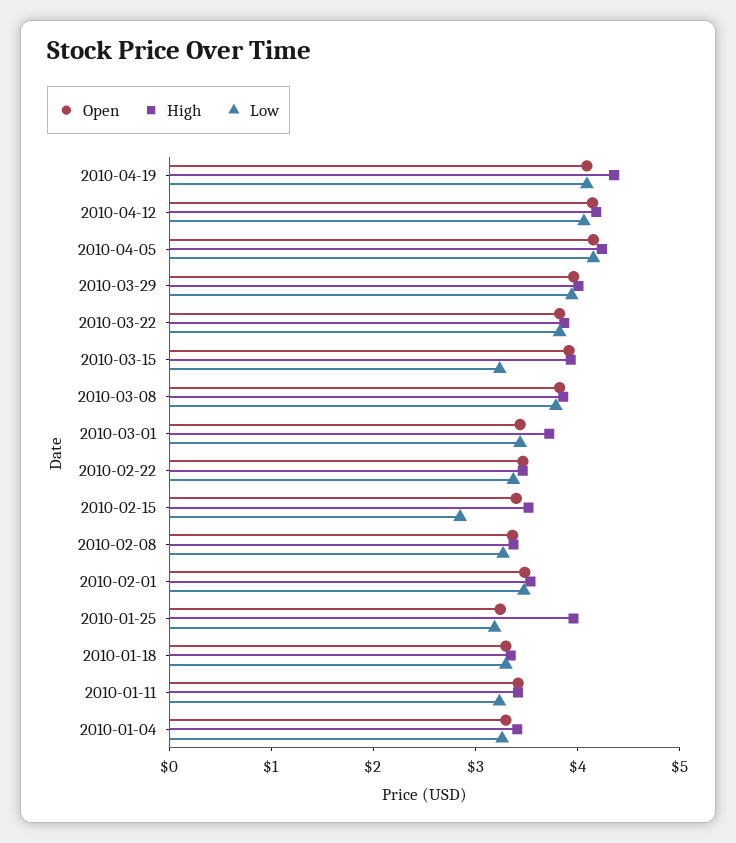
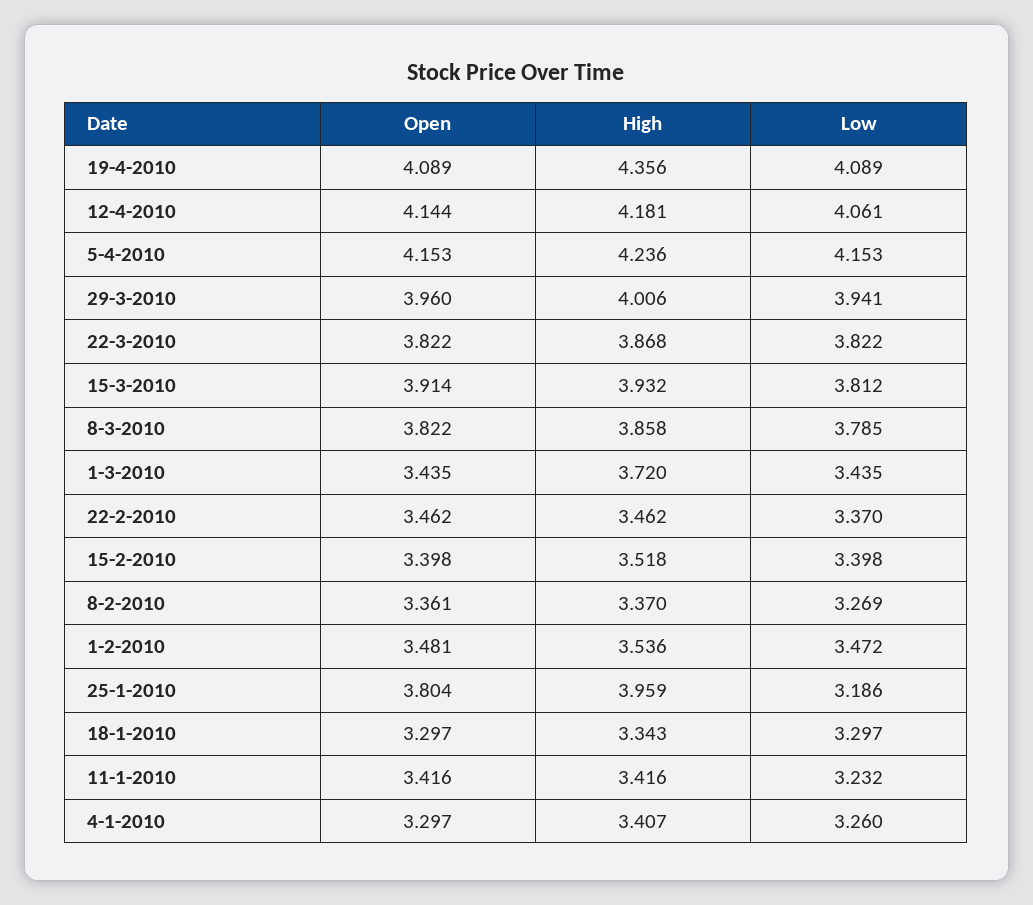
Low, 2010-03-15: 3.2 -> 3.812
Low, 2010-02-15: 2.8 -> 3.398
Open, 2010-01-25: 3.2 -> 3.804

